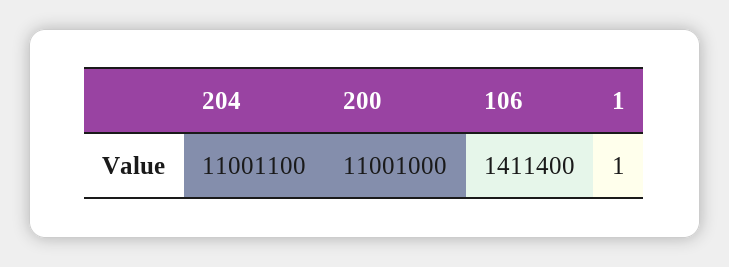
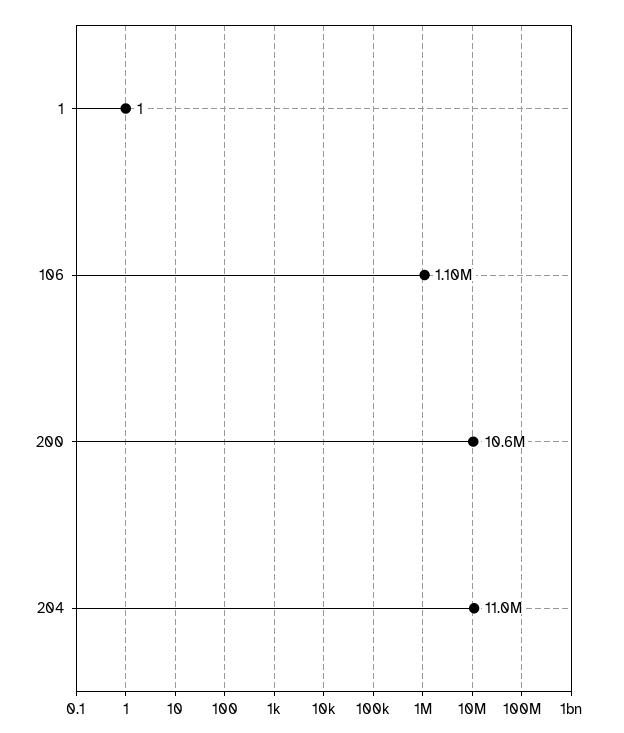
200: 11001000 -> 10600000
106: 1411400 -> 1100000

